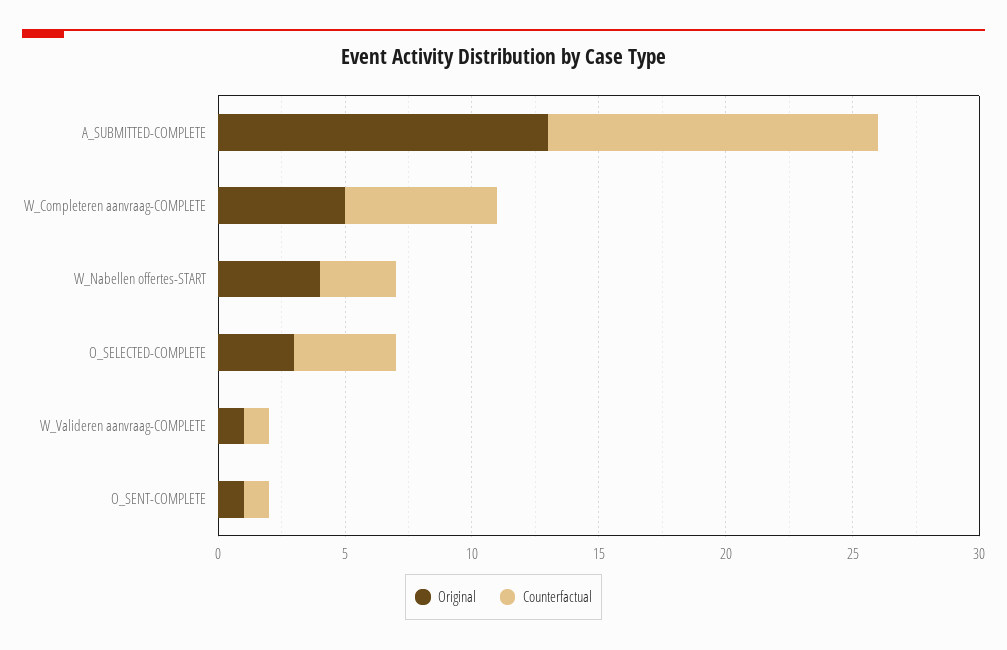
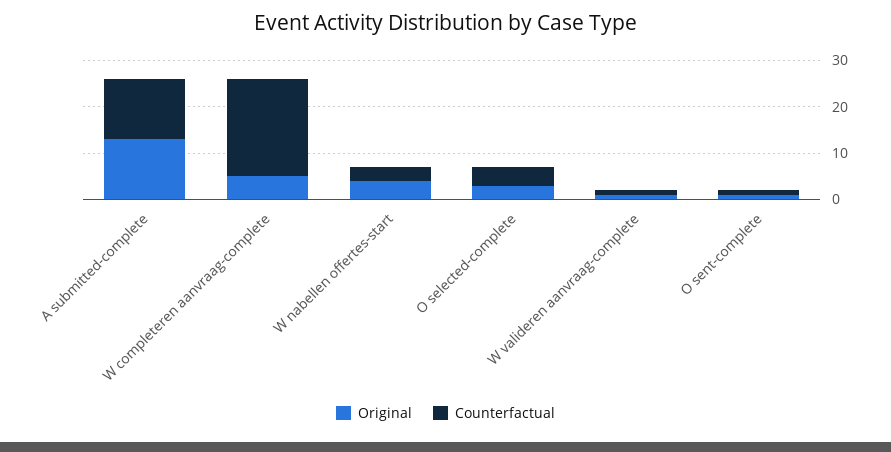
Counterfactual, W_Completeren aanvraag-COMPLETE: 6 -> 20

